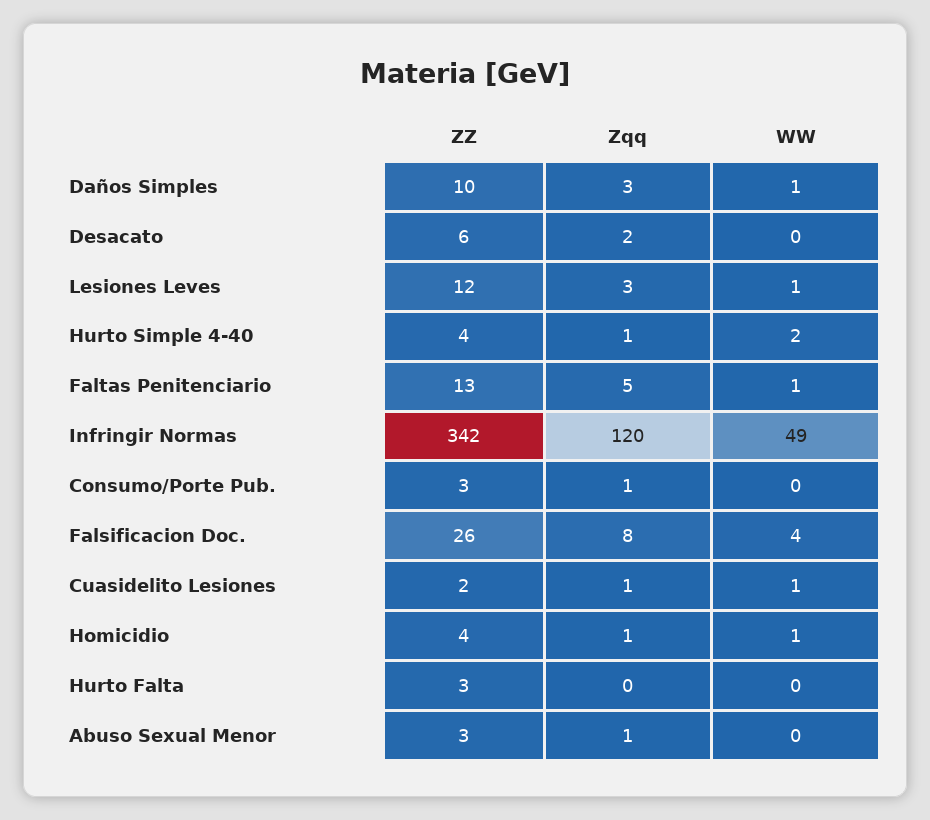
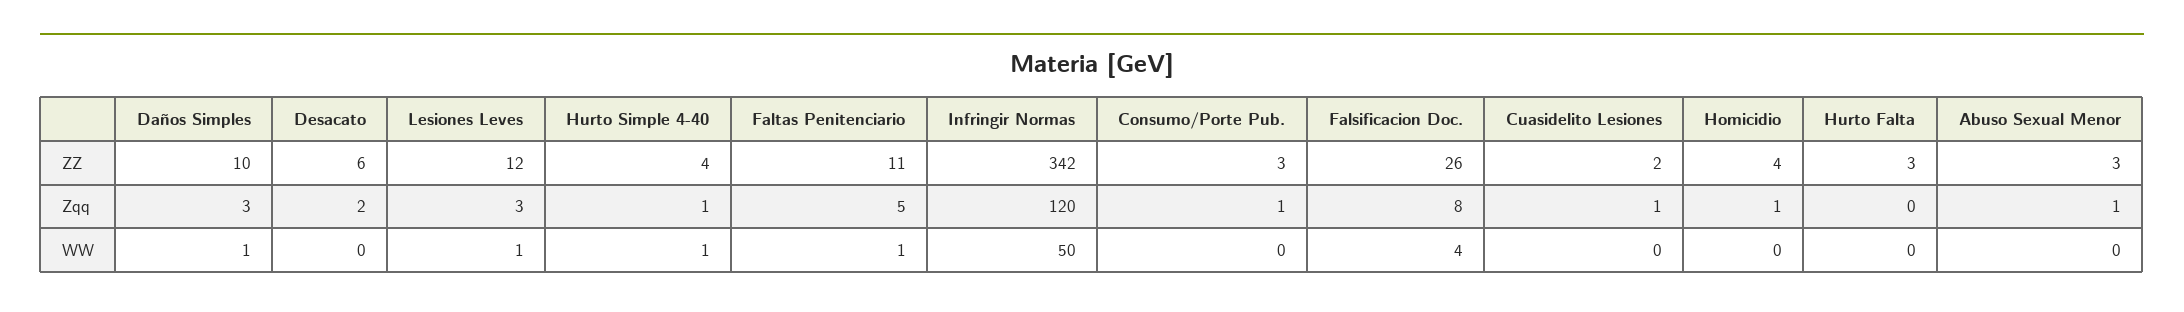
WW, Hurto Simple 4-40: 2 -> 1
ZZ, Faltas Penitenciario: 13 -> 11
WW, Infringir Normas: 49 -> 50
WW, Cuasidelito Lesiones: 1 -> 0
WW, Homicidio: 1 -> 0

